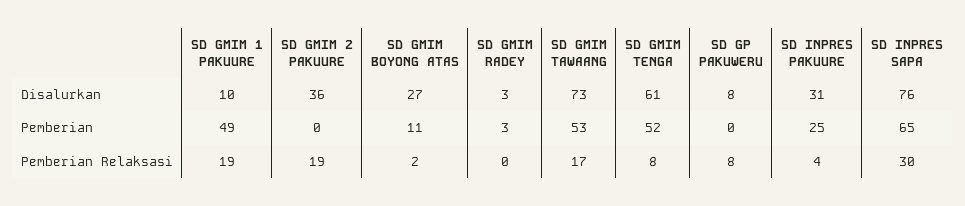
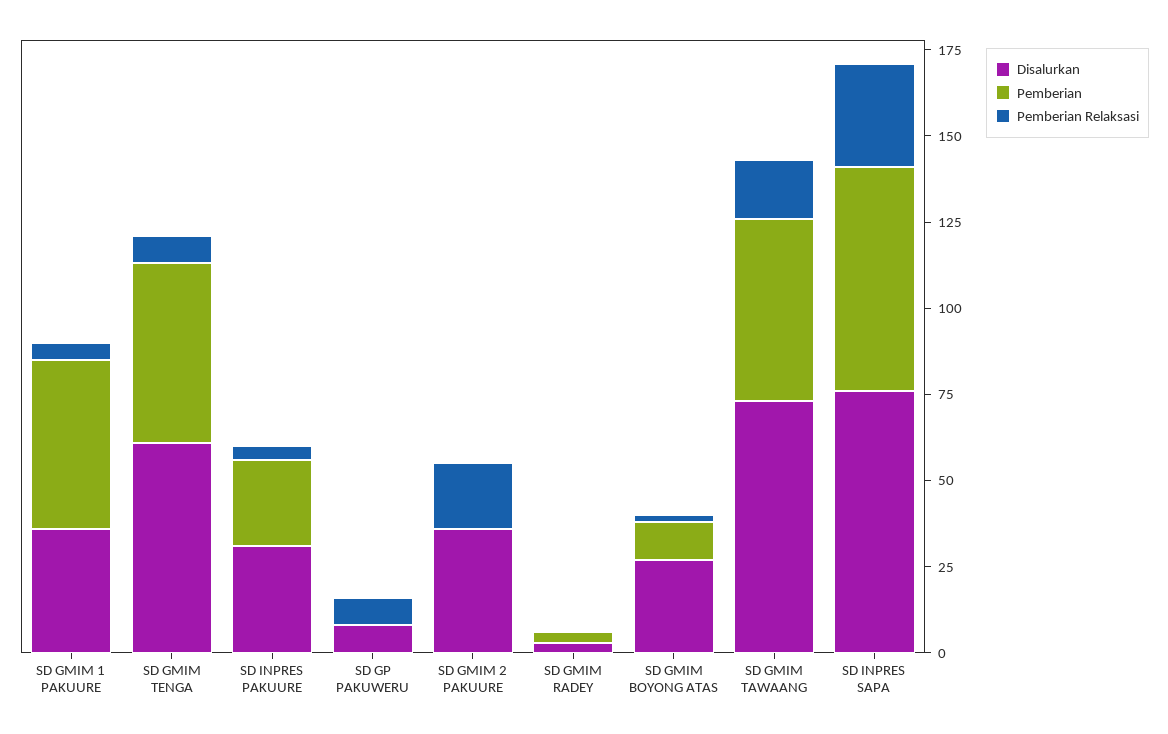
Disalurkan, SD GMIM 1 PAKUURE: 10 -> 35
Pemberian Relaksasi, SD GMIM 1 PAKUURE: 19 -> 5

